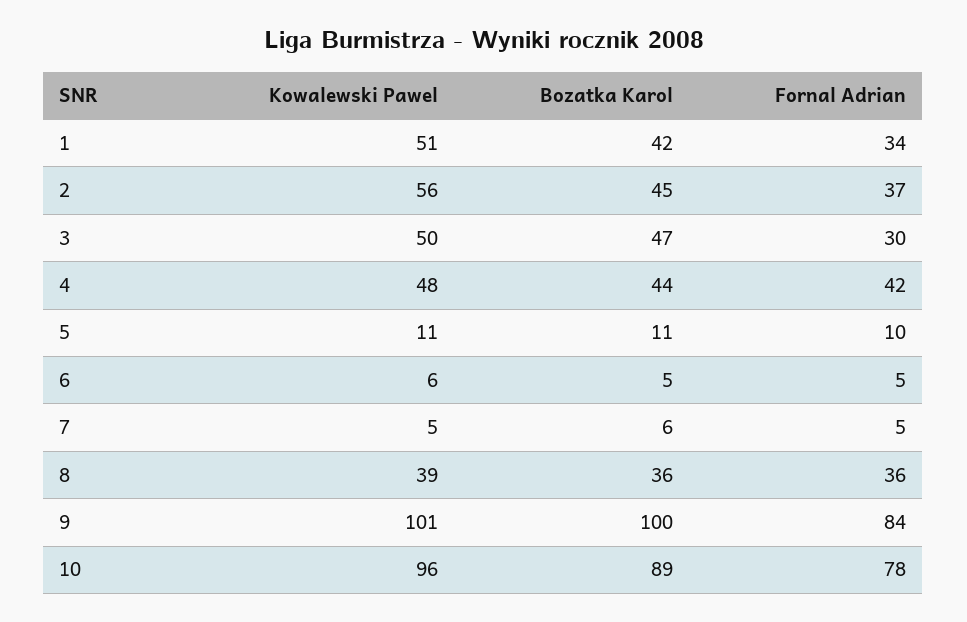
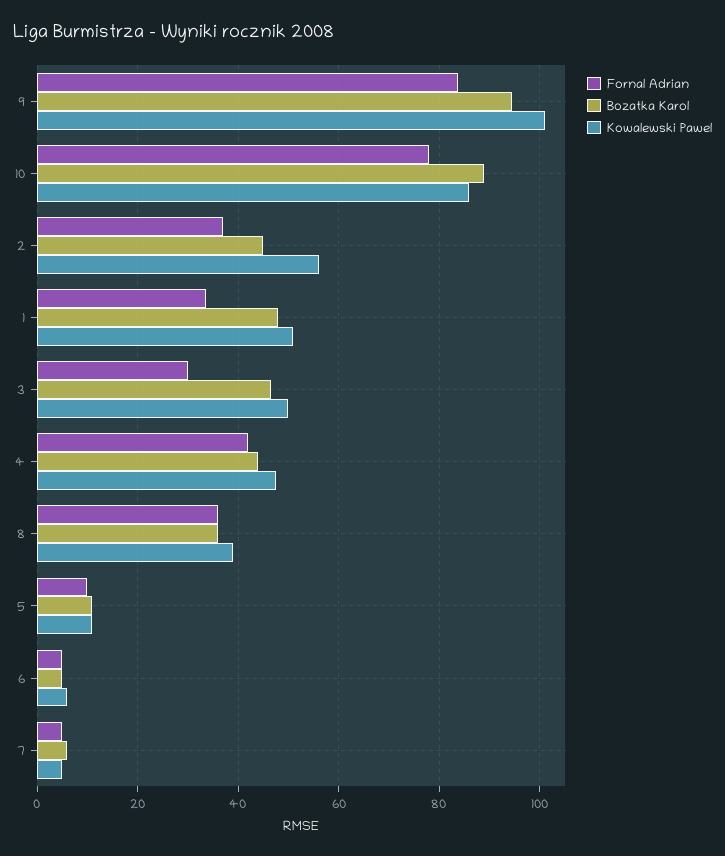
Bozatka Karol, 1: 42 -> 48
Bozatka Karol, 9: 100 -> 94
Kowalewski Pawel, 10: 96 -> 86

